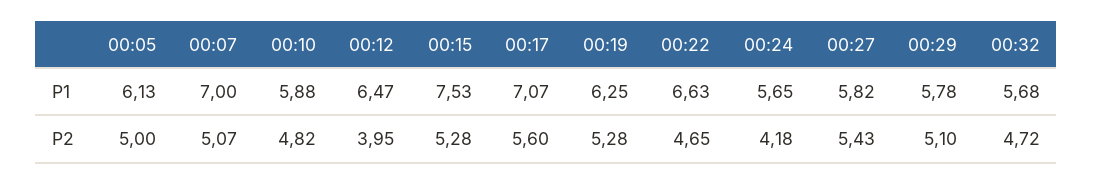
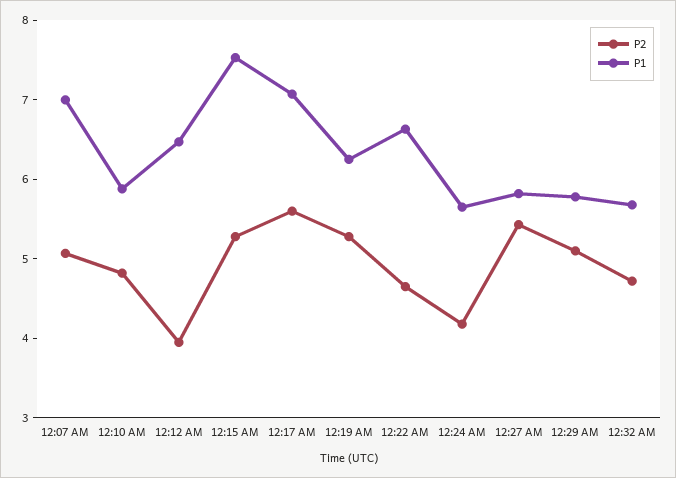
P1, 00:05: 6.13 -> none
P2, 00:05: 5 -> none

